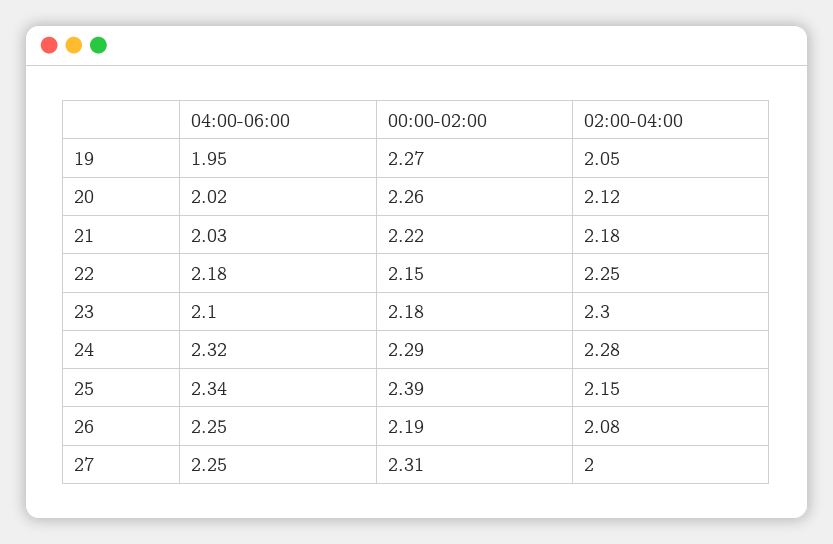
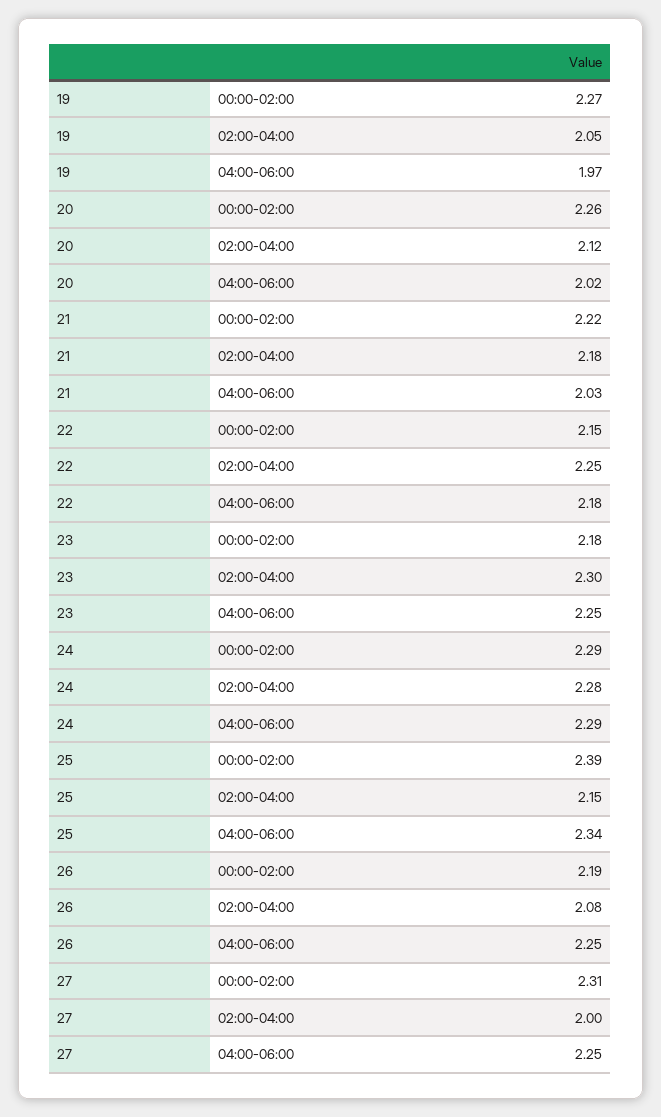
04:00-06:00, 19: 1.95 -> 1.97
04:00-06:00, 23: 2.1 -> 2.25
04:00-06:00, 24: 2.32 -> 2.29

